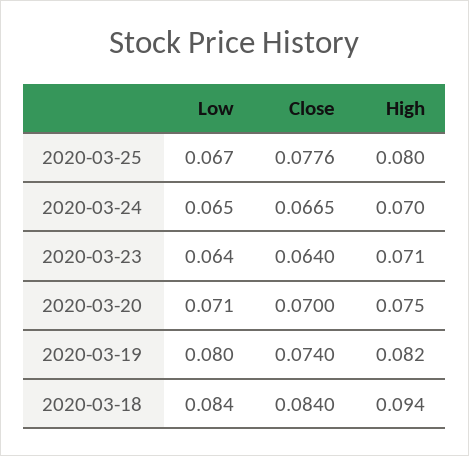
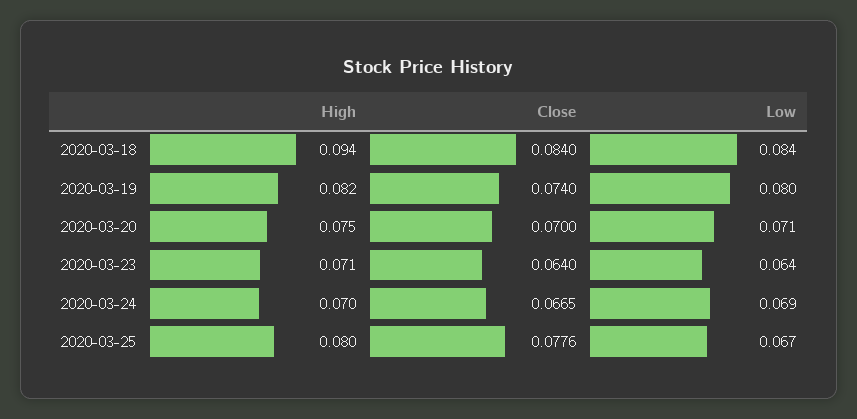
Low, 2020-03-24: 0.065 -> 0.069

